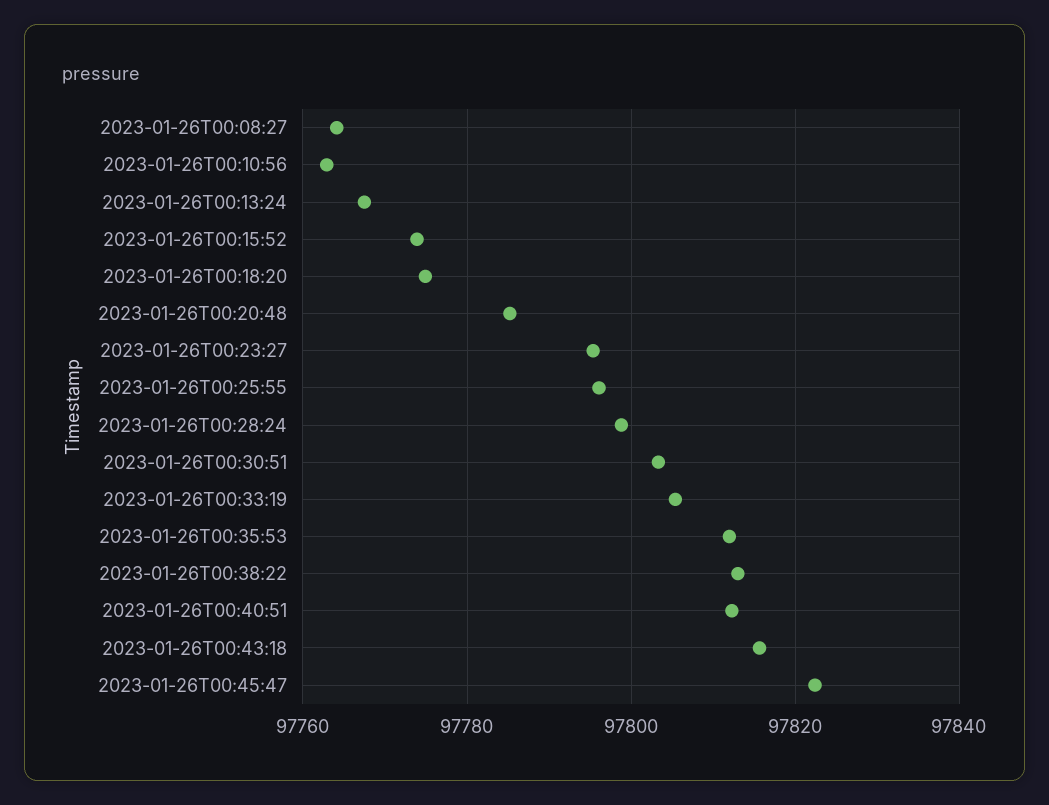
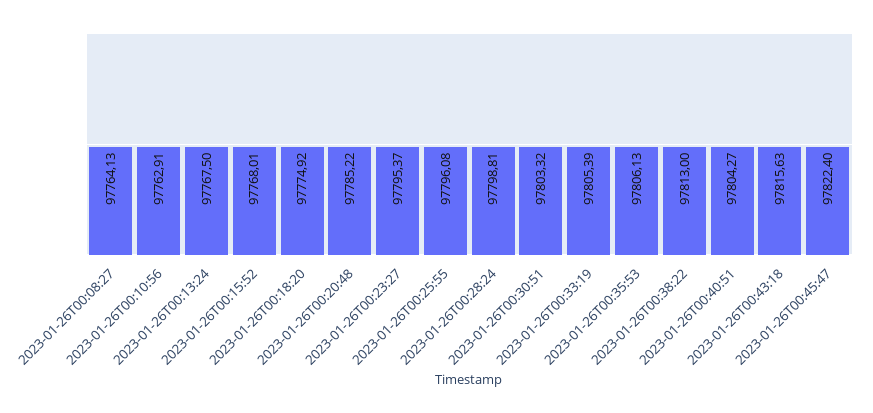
2023-01-26T00:15:52: 97774 -> 97768.01
2023-01-26T00:35:53: 97812 -> 97806.13
2023-01-26T00:40:51: 97812 -> 97804.27

